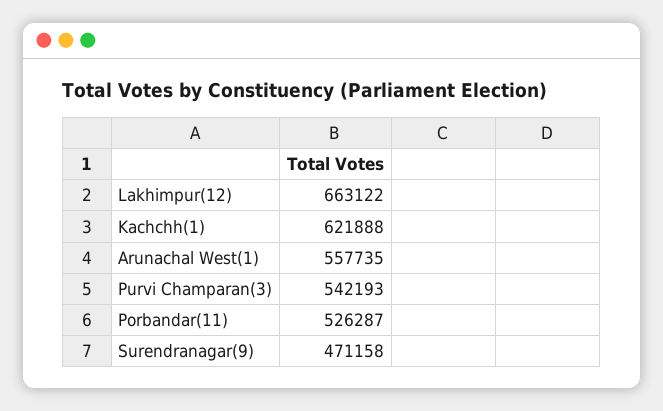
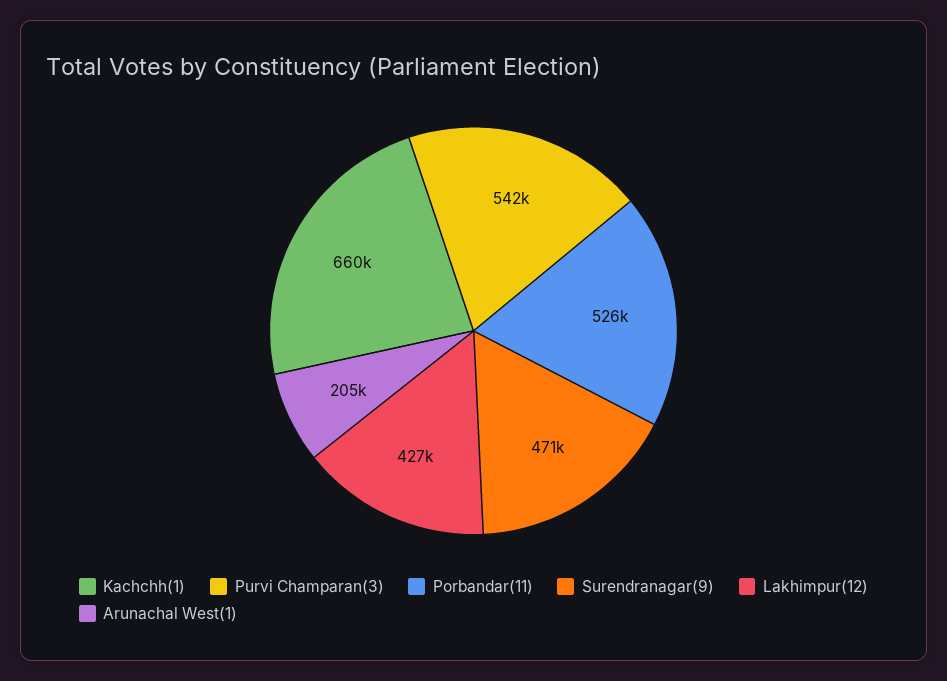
Lakhimpur(12): 663122 -> 427000
Kachchh(1): 621888 -> 660000
Arunachal West(1): 557735 -> 205000

